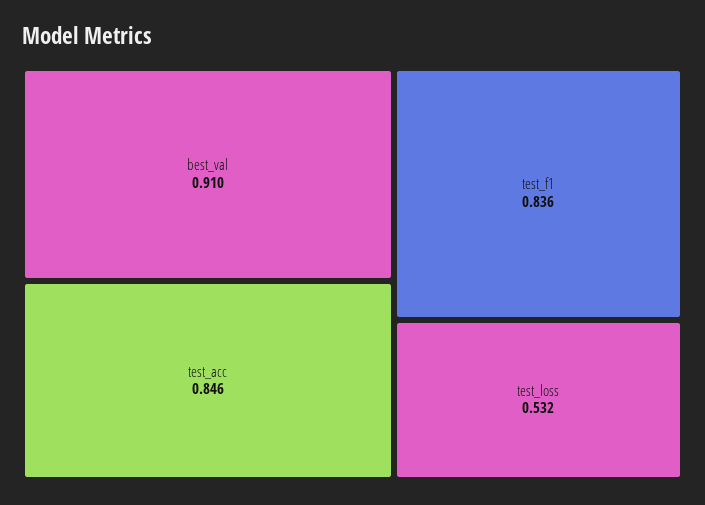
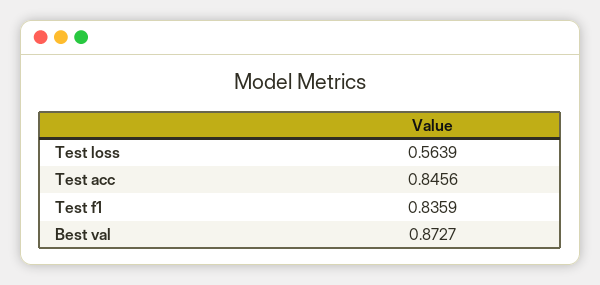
best_val: 0.91 -> 0.8727
test_loss: 0.532 -> 0.5639

